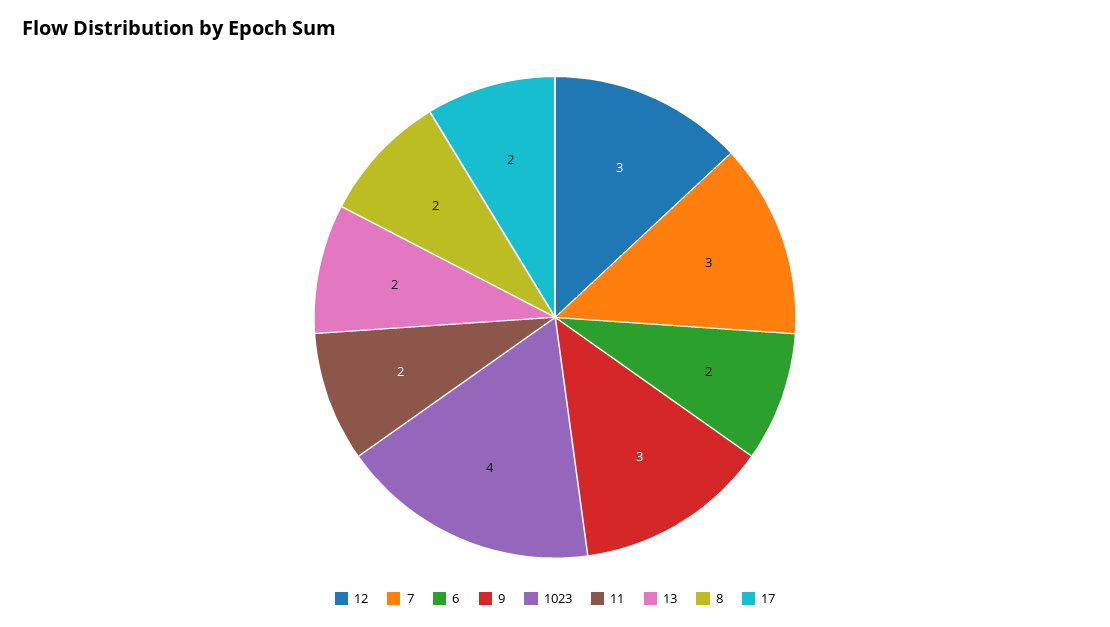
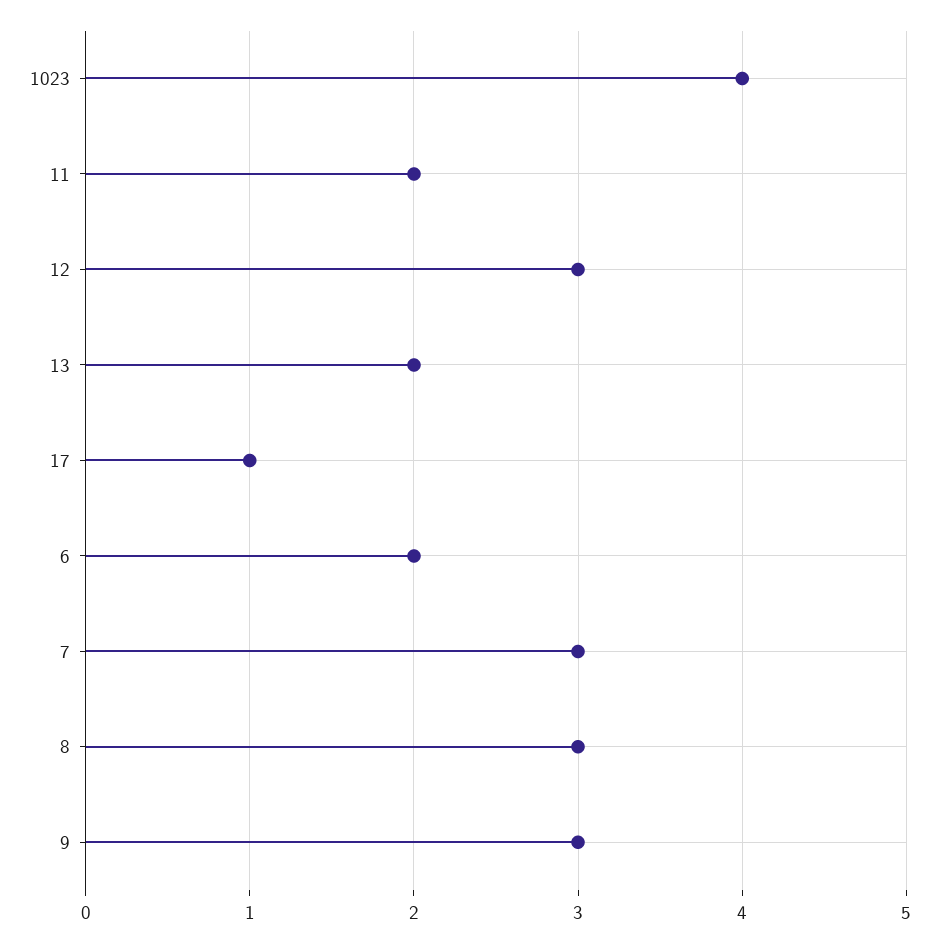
8: 2 -> 3
17: 2 -> 1

